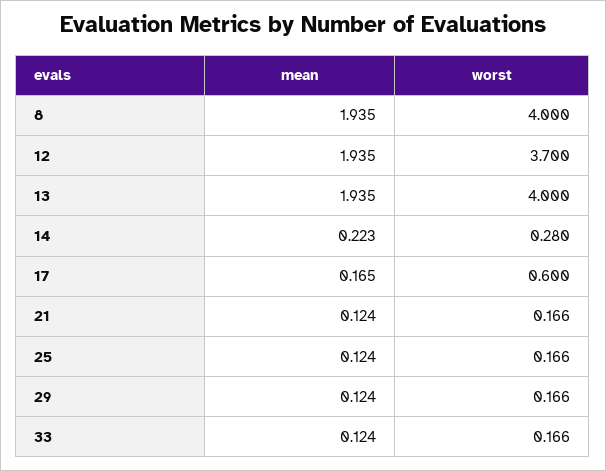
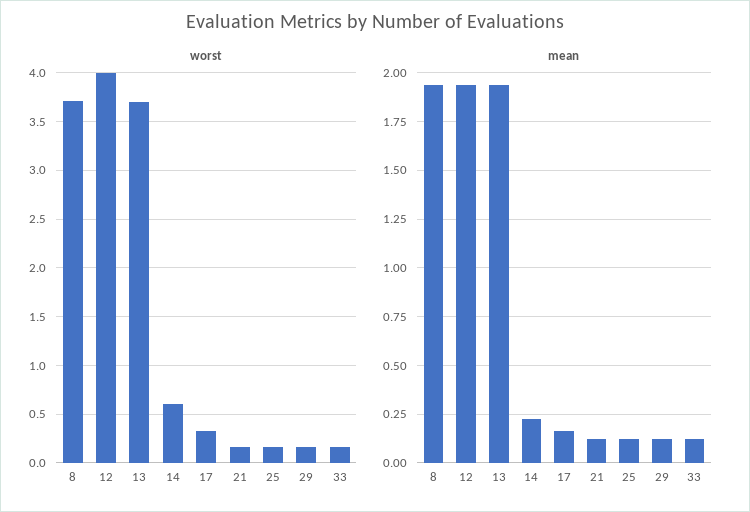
worst, 8: 4 -> 3.7
worst, 12: 3.7 -> 4
worst, 13: 4 -> 3.7
worst, 14: 0.28 -> 0.6
worst, 17: 0.6 -> 0.3

